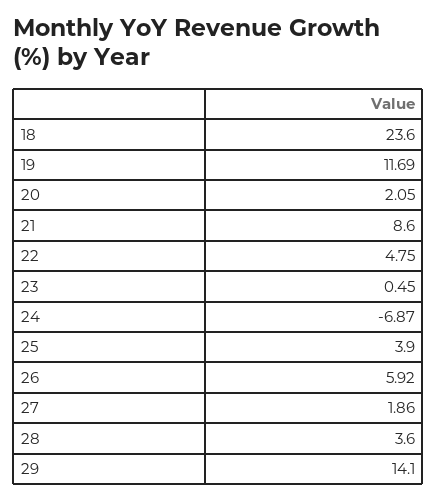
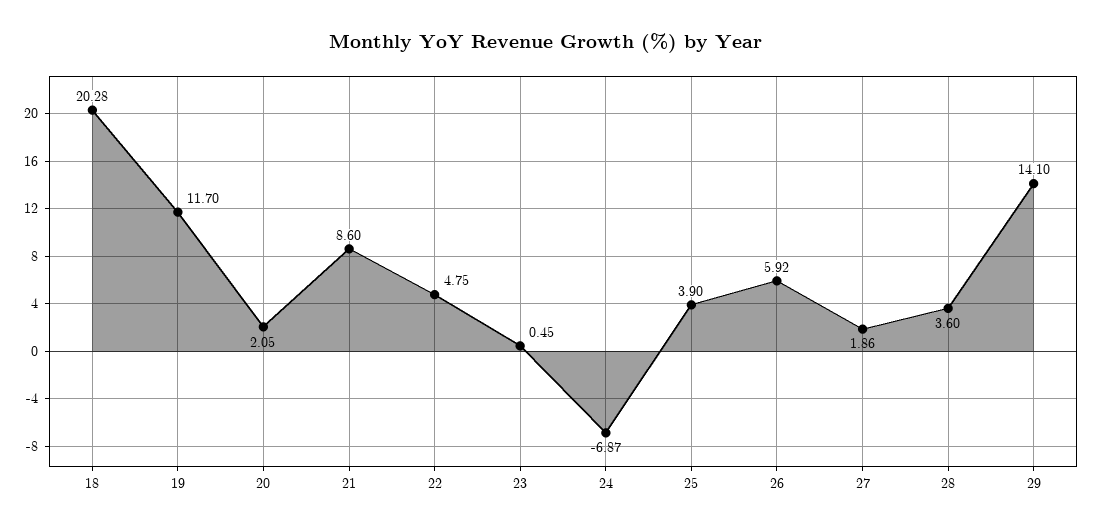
18: 23.6 -> 20.28
19: 11.69 -> 11.7

